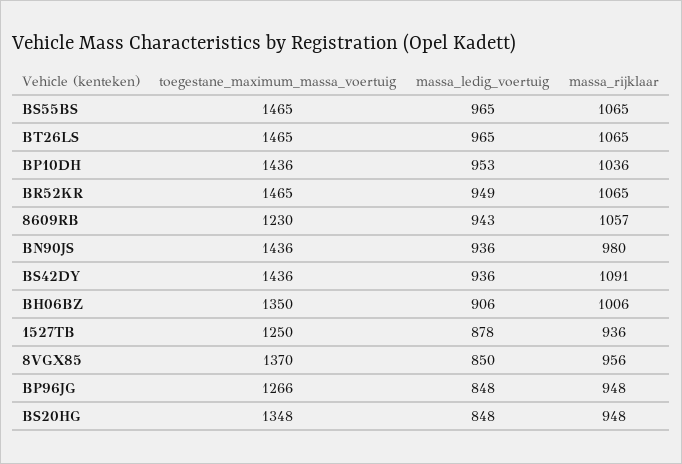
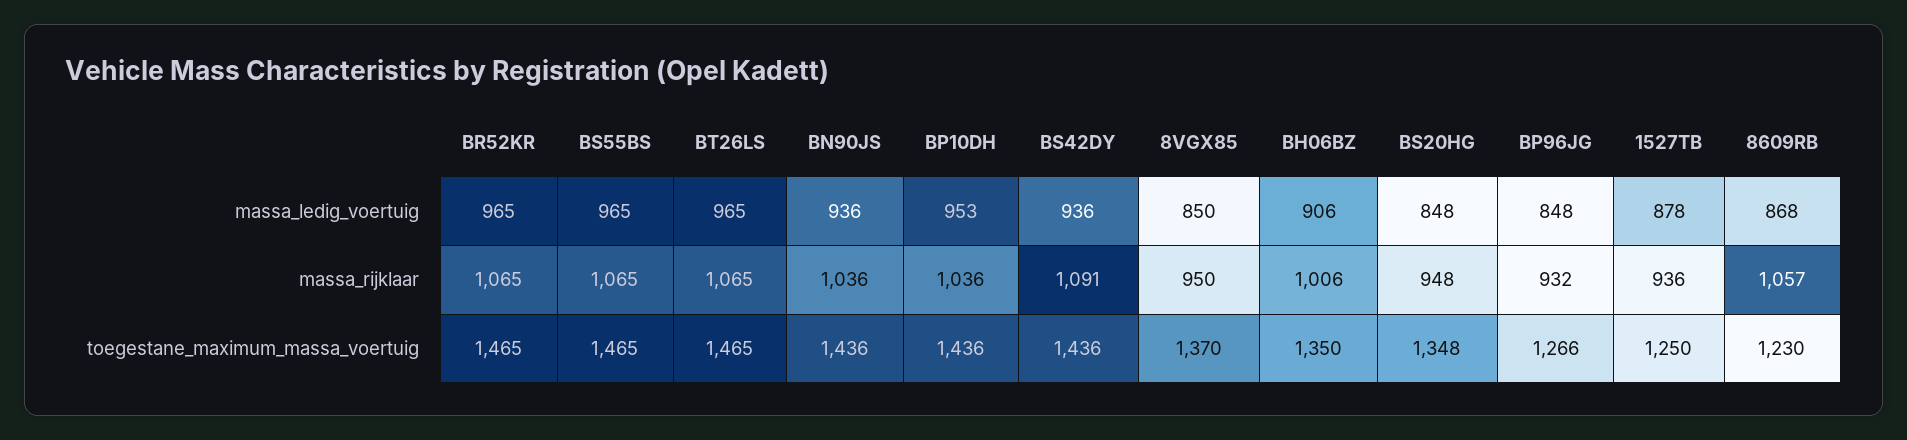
massa_ledig_voertuig, BR52KR: 949 -> 965
massa_ledig_voertuig, 8609RB: 943 -> 868
massa_rijklaar, BN90JS: 980 -> 1036
massa_rijklaar, 8VGX85: 956 -> 950
massa_rijklaar, BP96JG: 948 -> 932

